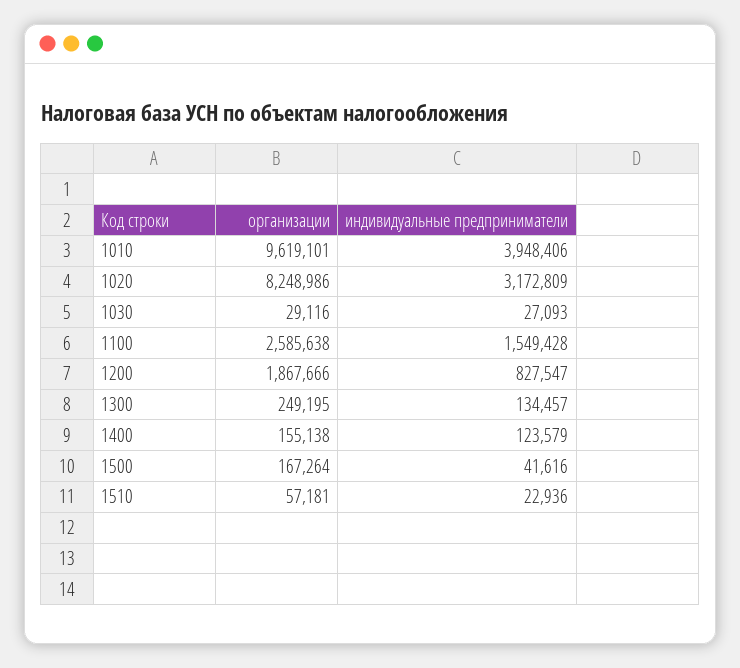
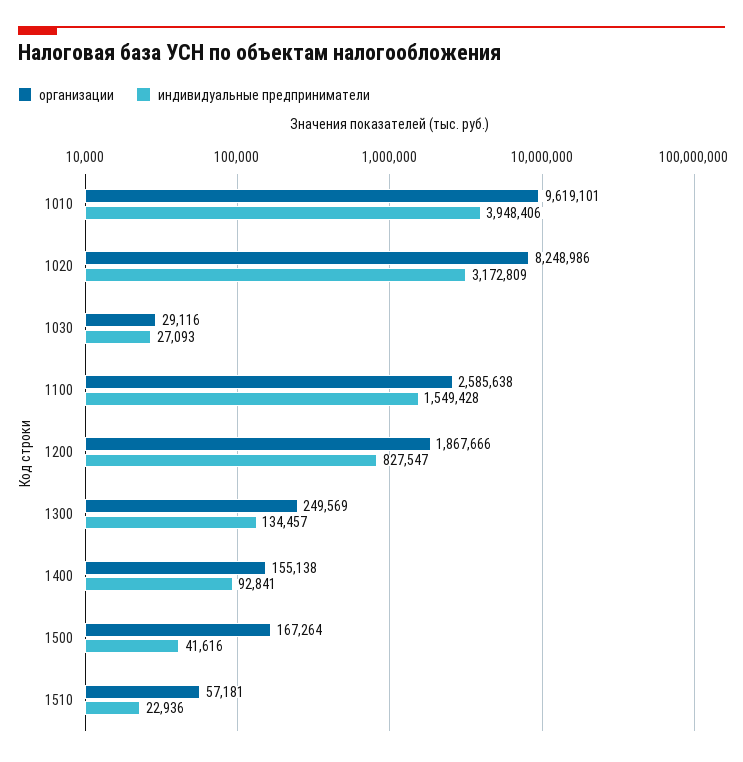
организации, 1300: 249195 -> 249569
индивидуальные предприниматели, 1400: 123579 -> 92841

